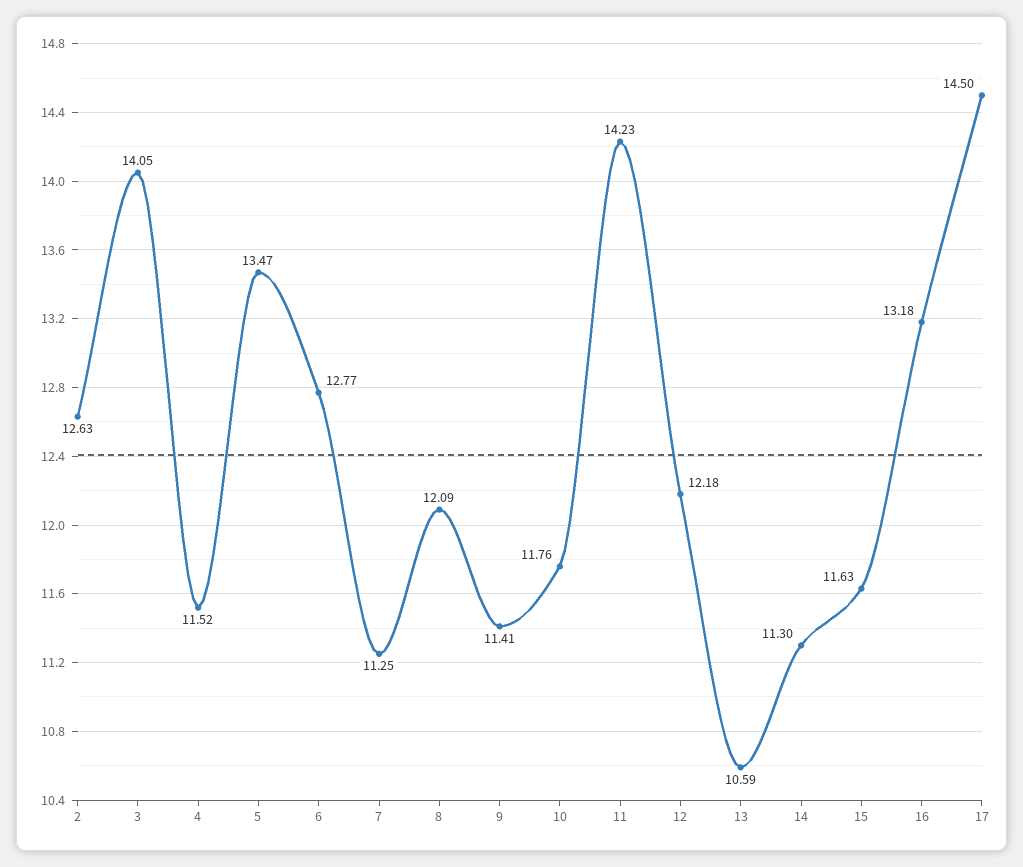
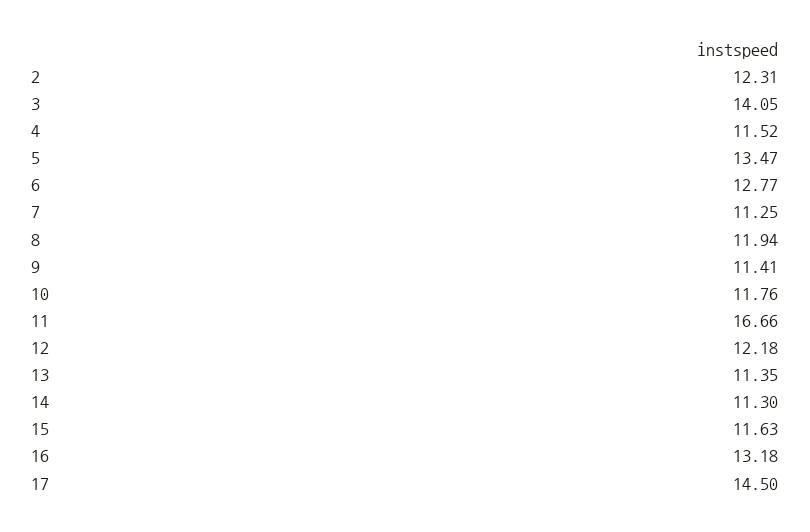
2: 12.63 -> 12.31
8: 12.09 -> 11.94
11: 14.23 -> 16.66
13: 10.59 -> 11.35

